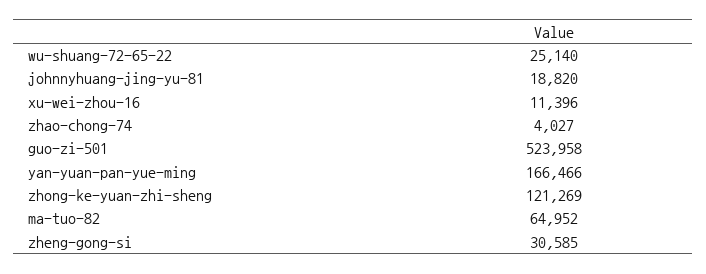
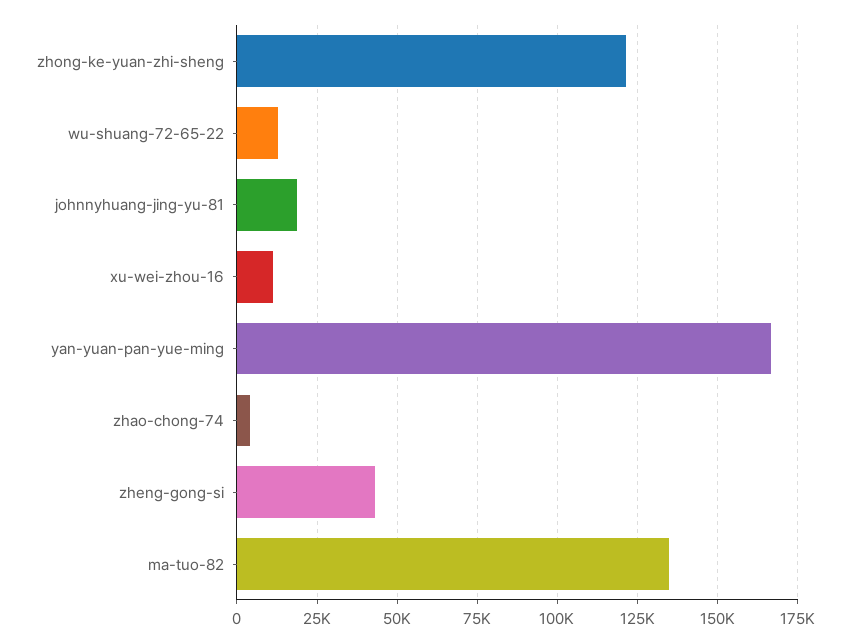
wu-shuang-72-65-22: 25140 -> 12500
guo-zi-501: 523958 -> none
ma-tuo-82: 64952 -> 135000
zheng-gong-si: 30585 -> 42500

